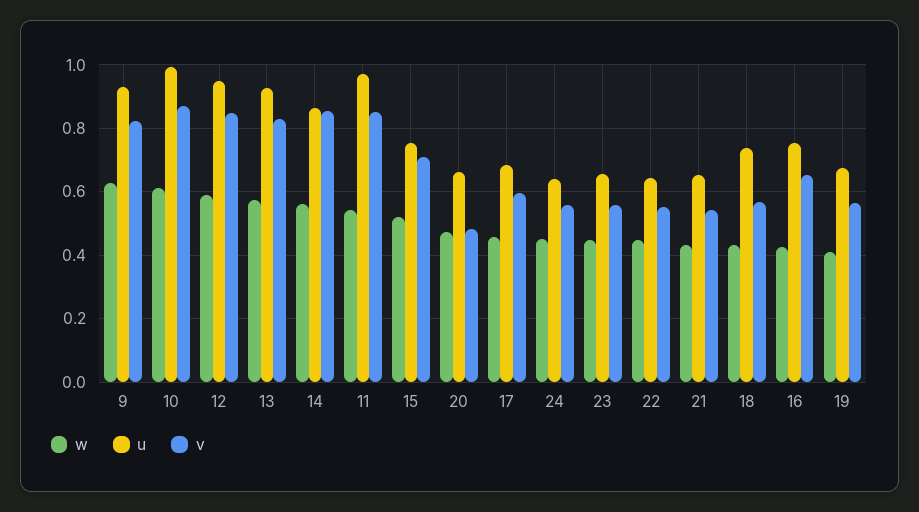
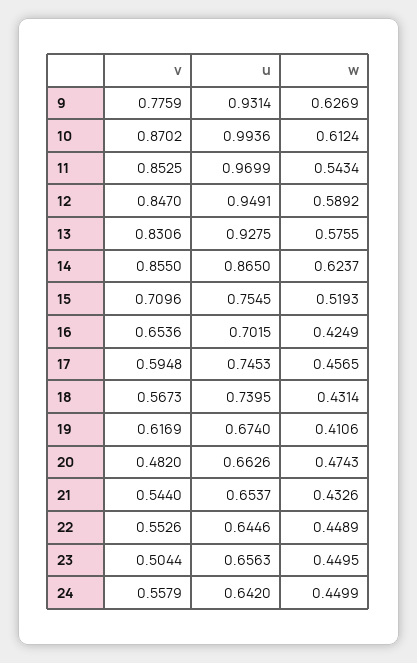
v, 9: 0.82 -> 0.7759
w, 14: 0.56 -> 0.6237
u, 17: 0.68 -> 0.7453
v, 23: 0.56 -> 0.5044
u, 16: 0.76 -> 0.7015
v, 19: 0.56 -> 0.6169

